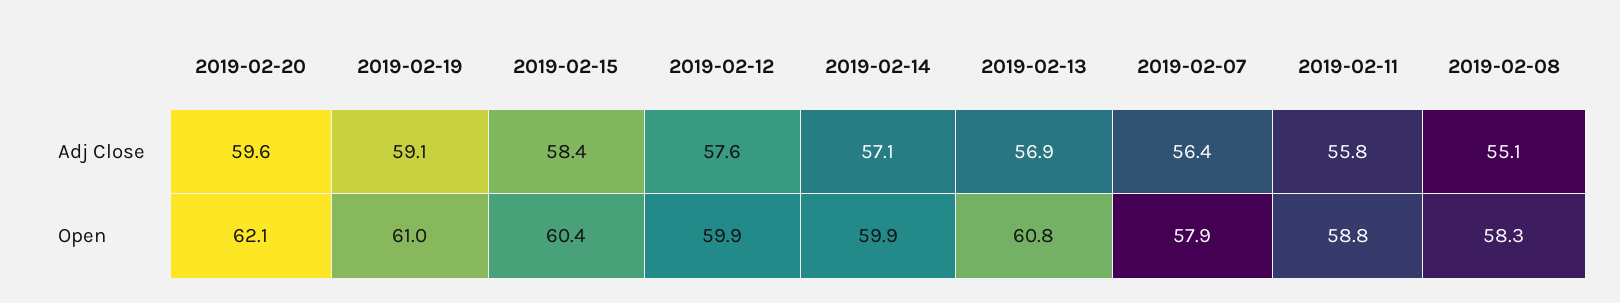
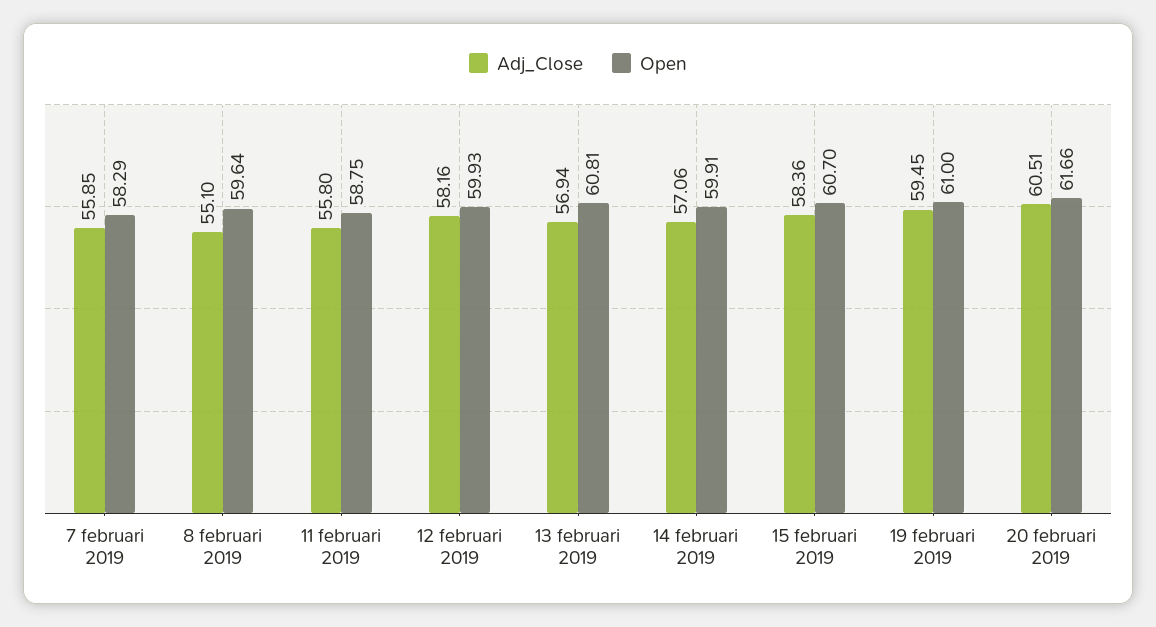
Adj Close, 2019-02-20: 59.6 -> 60.51
Adj Close, 2019-02-19: 59.1 -> 59.45
Adj Close, 2019-02-12: 57.6 -> 58.16
Adj Close, 2019-02-07: 56.4 -> 55.85
Open, 2019-02-20: 62.1 -> 61.66
Open, 2019-02-15: 60.4 -> 60.7
Open, 2019-02-07: 57.9 -> 58.29
Open, 2019-02-08: 58.3 -> 59.64

